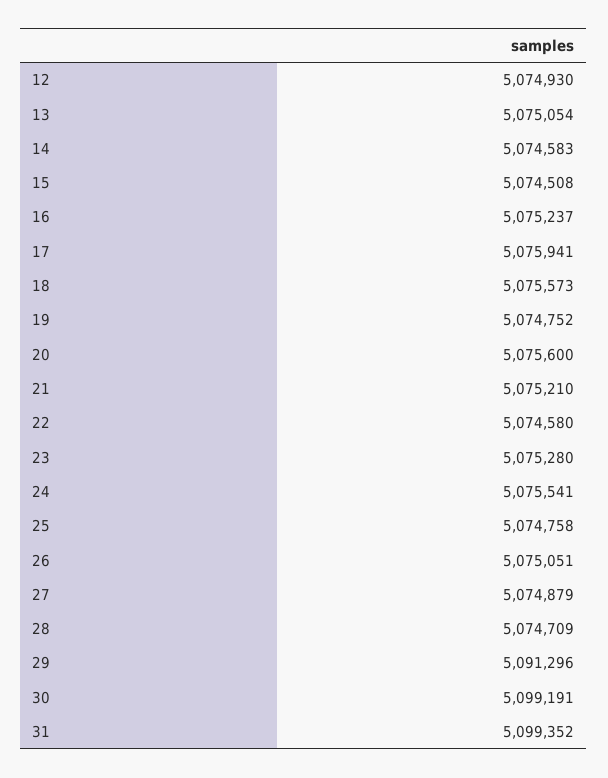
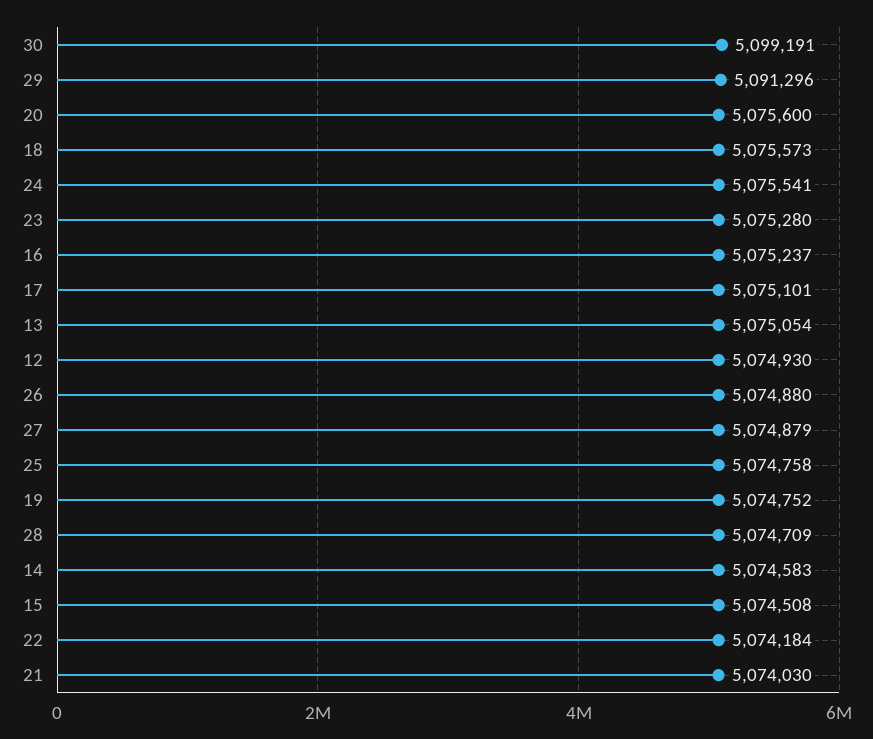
17: 5075941 -> 5075101
21: 5075210 -> 5074030
22: 5074580 -> 5074184
26: 5075051 -> 5074880
31: 5099352 -> none

